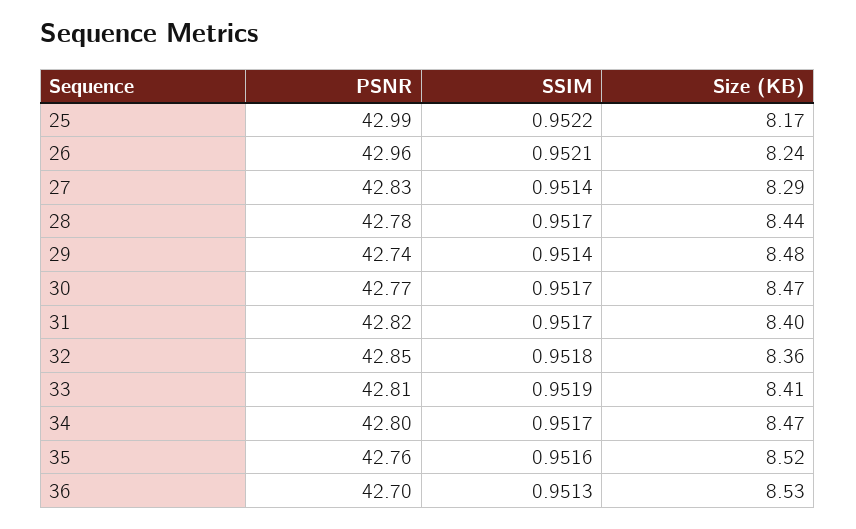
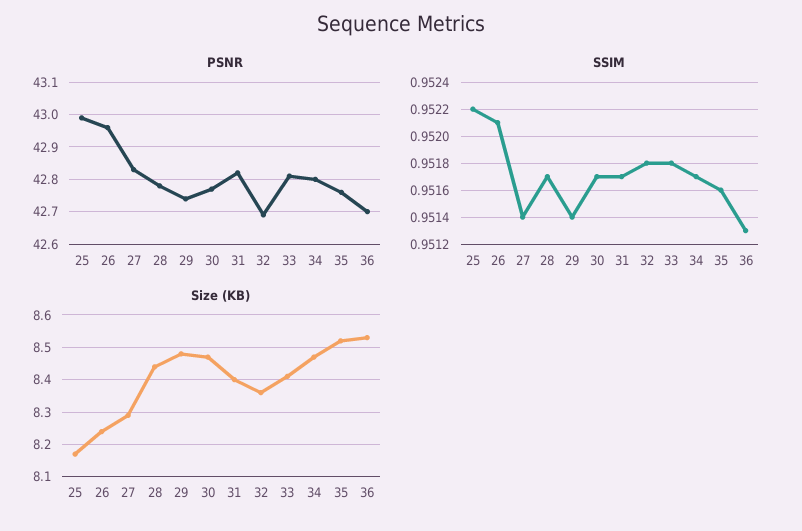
PSNR, 32: 42.85 -> 42.7
SSIM, 33: 0.9519 -> 0.9518

